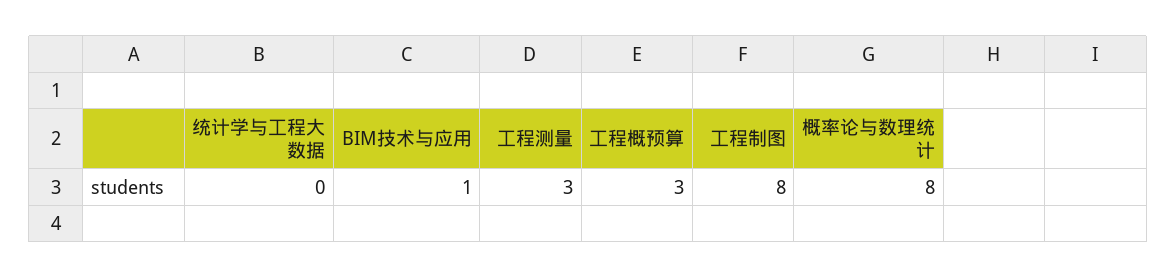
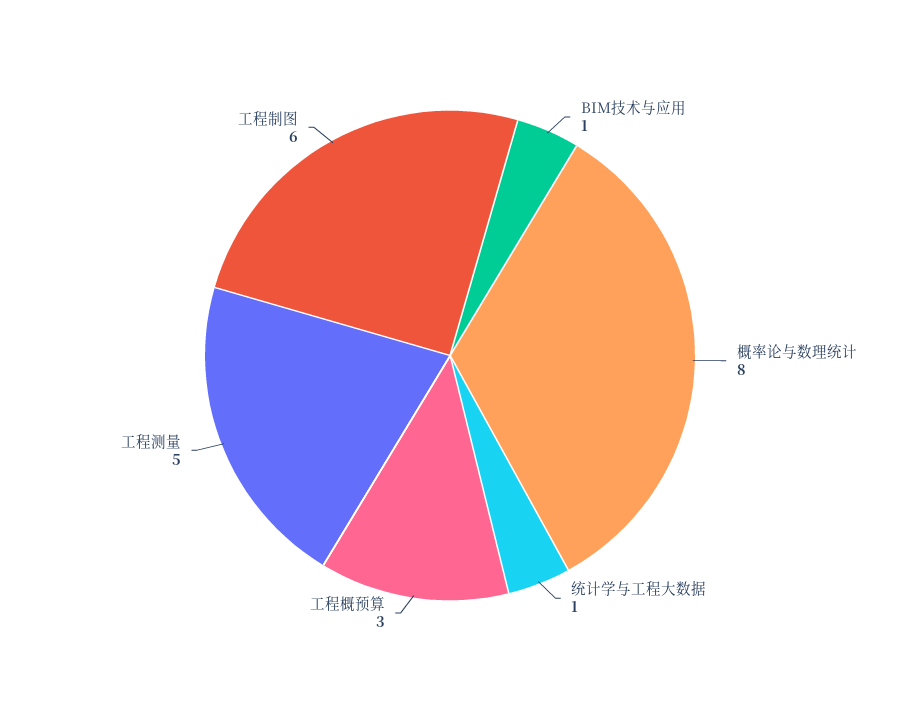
统计学与工程大数据: 0 -> 1
工程测量: 3 -> 5
工程制图: 8 -> 6

